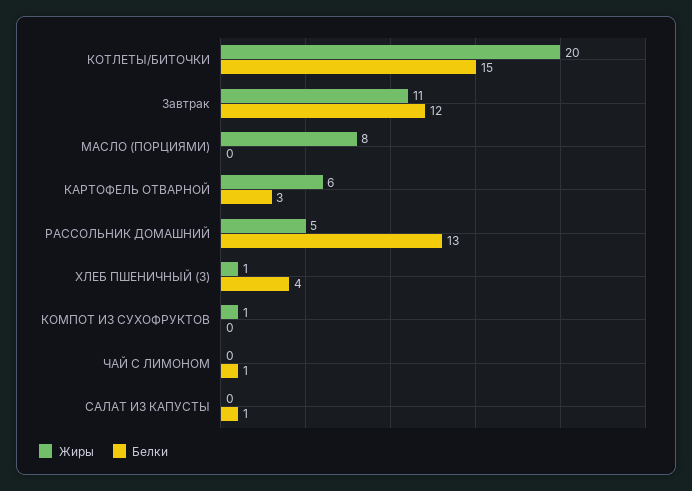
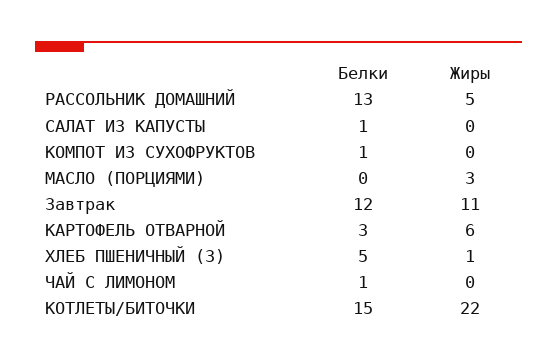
Жиры, КОТЛЕТЫ/БИТОЧКИ: 20 -> 22
Жиры, МАСЛО (ПОРЦИЯМИ): 8 -> 3
Белки, ХЛЕБ ПШЕНИЧНЫЙ (З): 4 -> 5
Жиры, КОМПОТ ИЗ СУХОФРУКТОВ: 1 -> 0
Белки, КОМПОТ ИЗ СУХОФРУКТОВ: 0 -> 1

